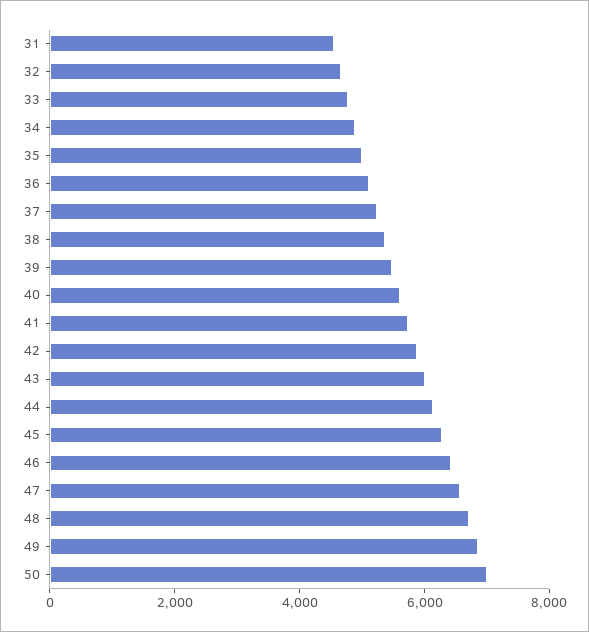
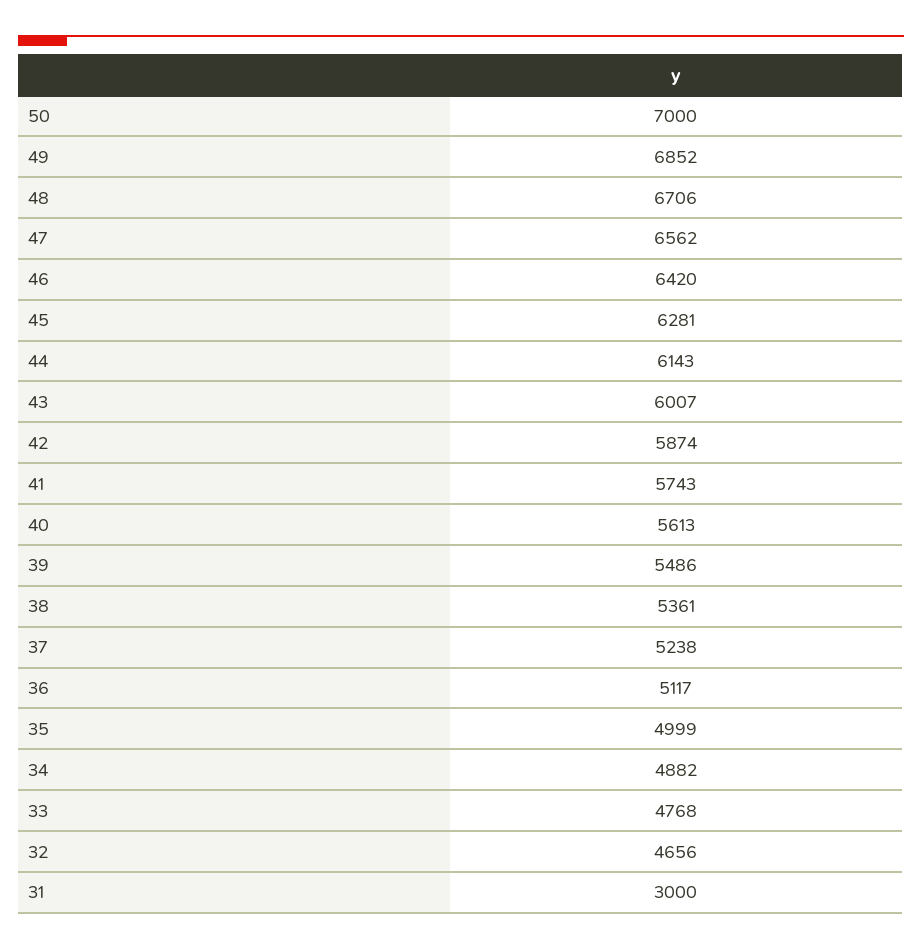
31: 4500 -> 3000

